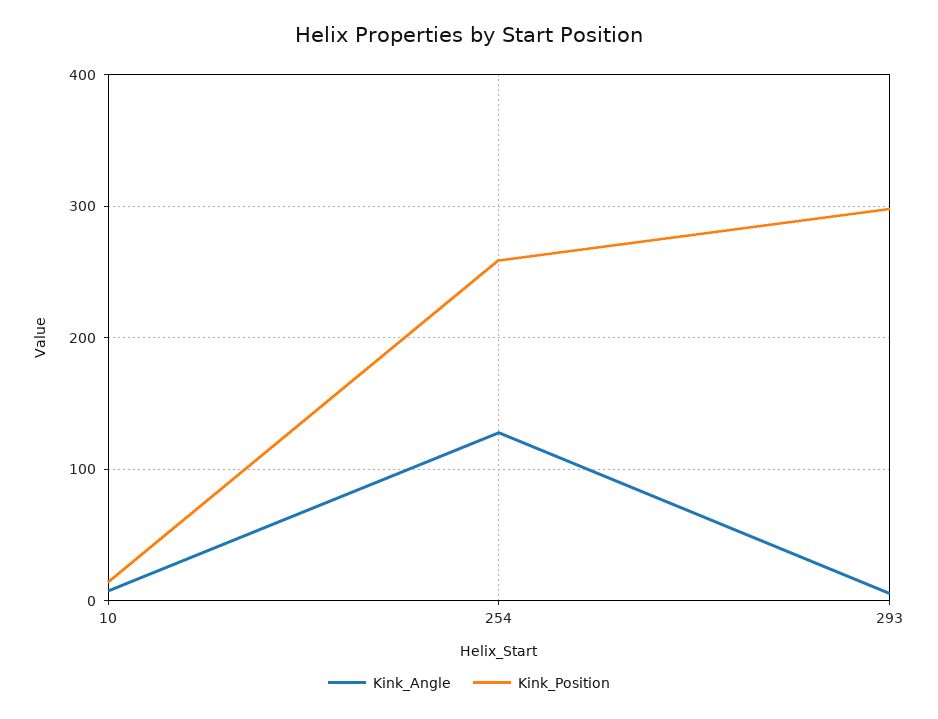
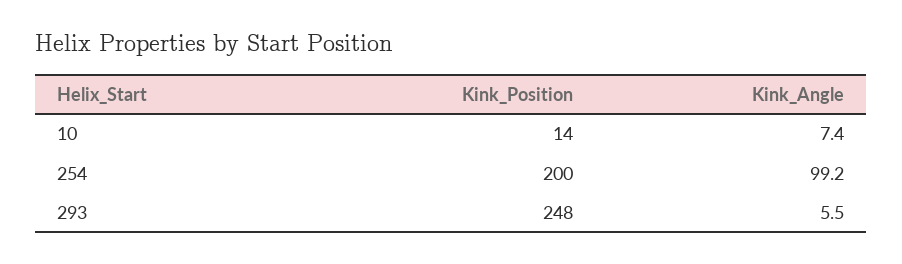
Kink_Angle, 254: 130 -> 99.2
Kink_Position, 254: 260 -> 200
Kink_Position, 293: 300 -> 248

